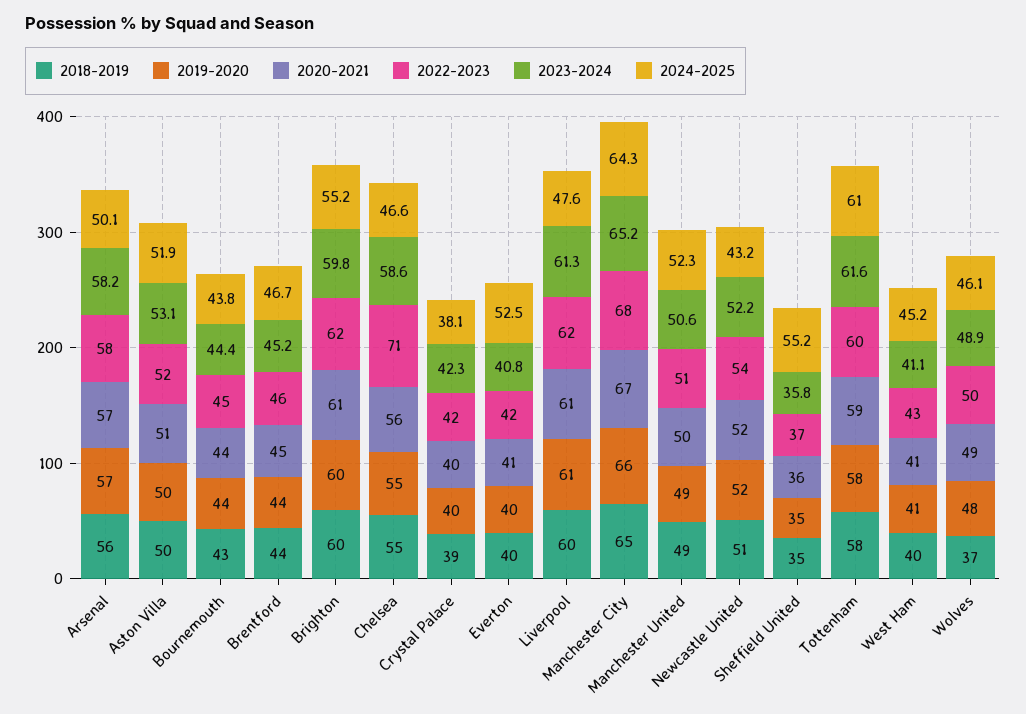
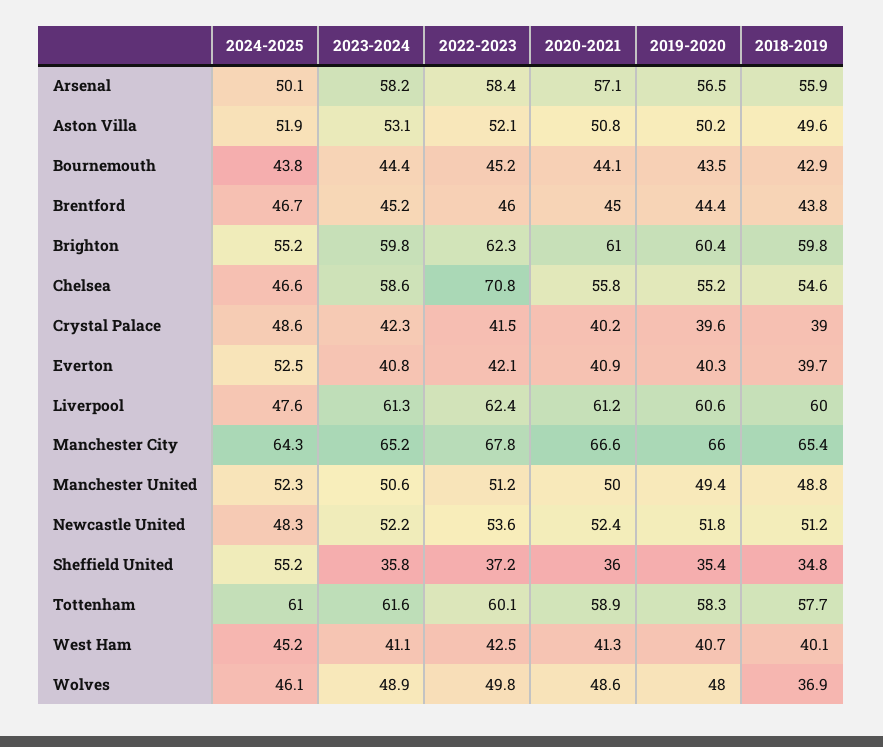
2024-2025, Crystal Palace: 38.1 -> 48.6
2024-2025, Newcastle United: 43.2 -> 48.3

